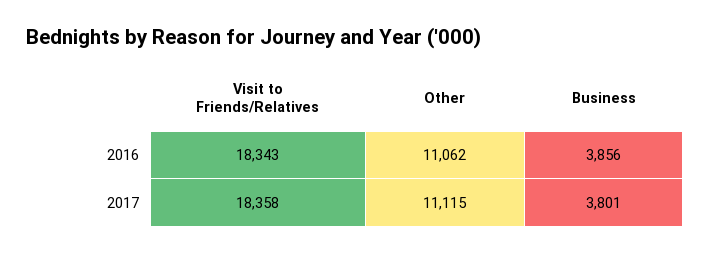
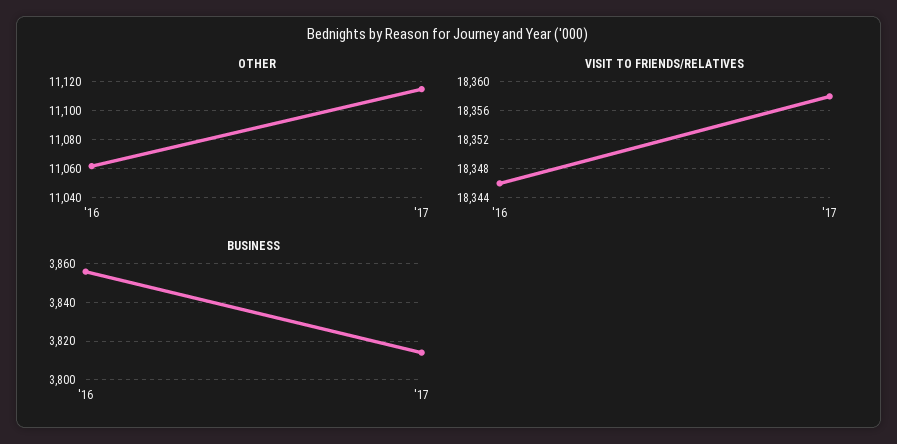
Visit to Friends/Relatives, 2016: 18343 -> 18346
Business, 2017: 3801 -> 3815

